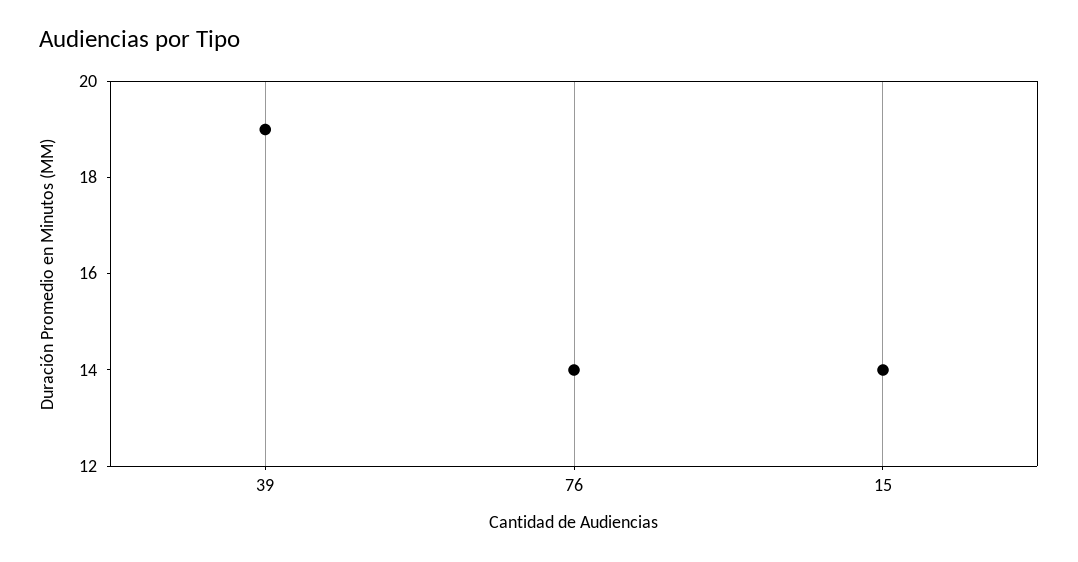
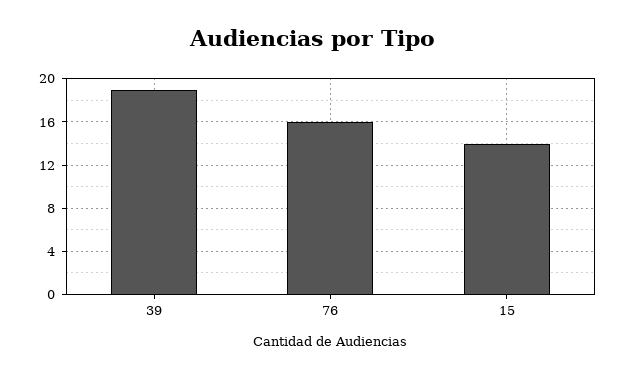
76: 14 -> 16

